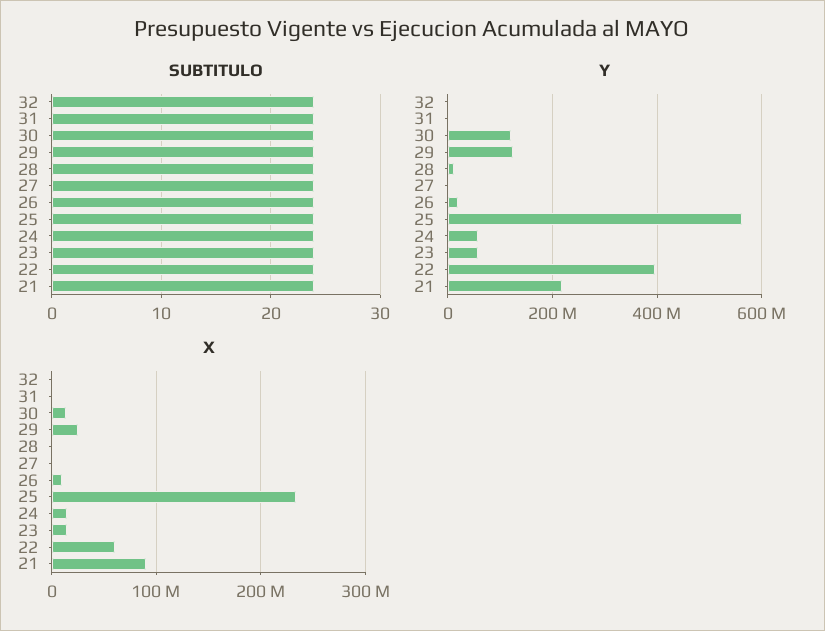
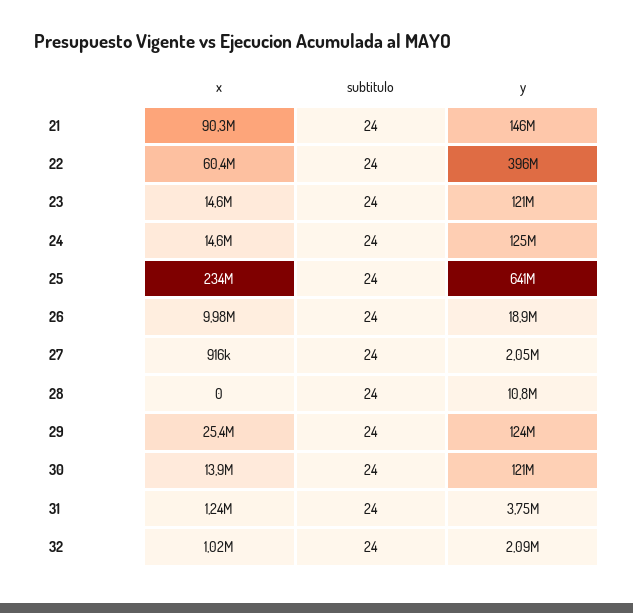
Y, 25: 560000000 -> 641000000
Y, 24: 60000000 -> 125000000
Y, 23: 60000000 -> 121000000
Y, 21: 220000000 -> 146000000

